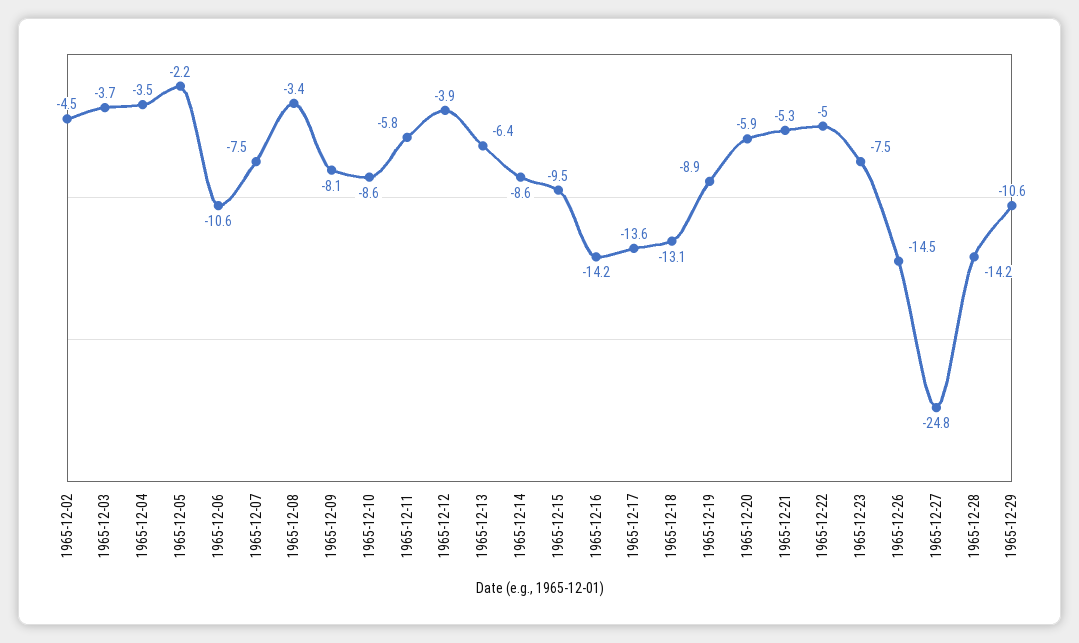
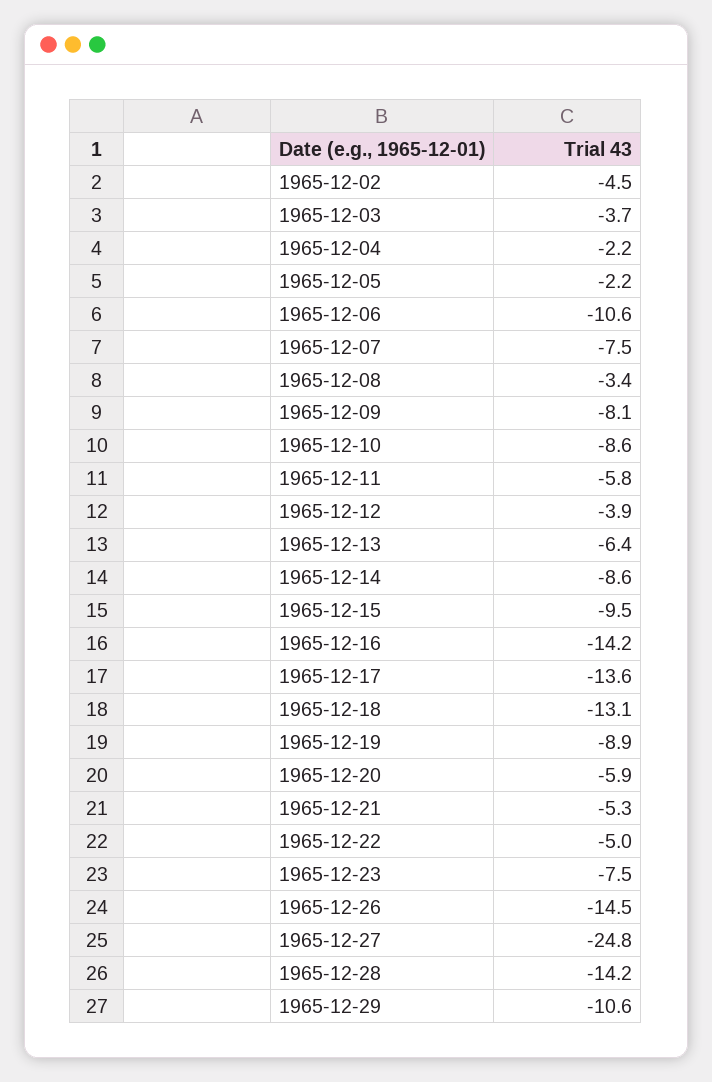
1965-12-04: -3.5 -> -2.2

